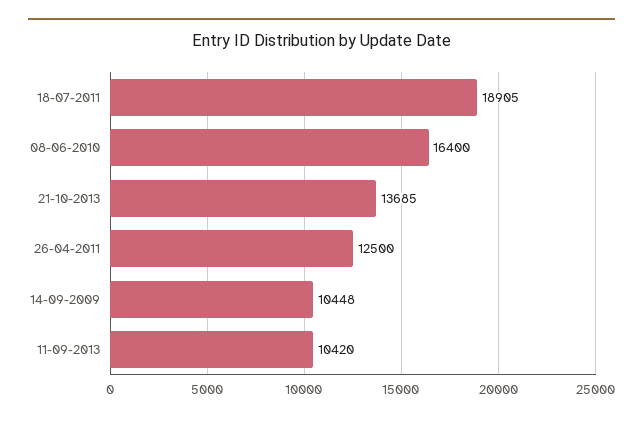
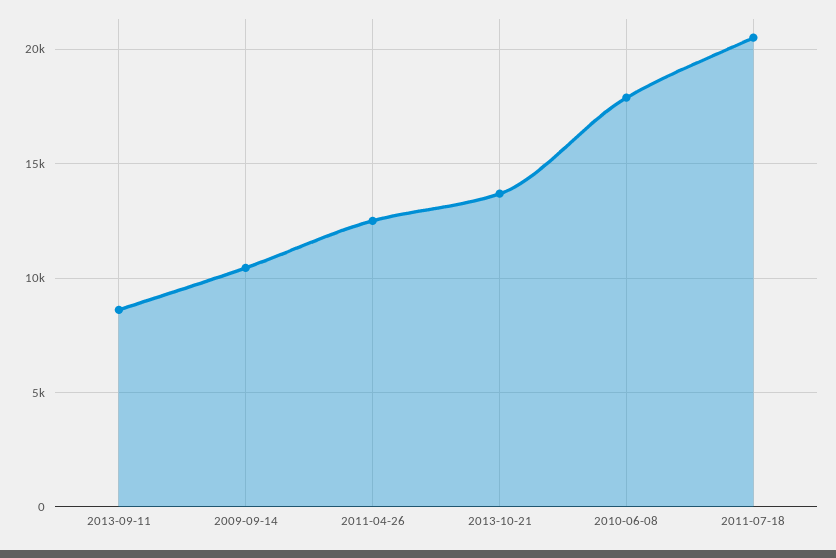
18-07-2011: 18905 -> 20500
08-06-2010: 16400 -> 18000
11-09-2013: 10420 -> 8500

